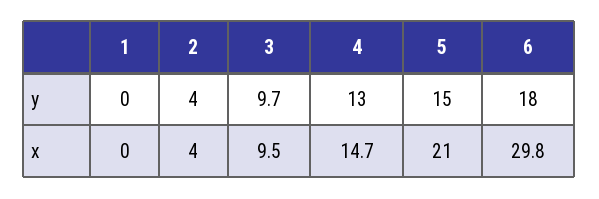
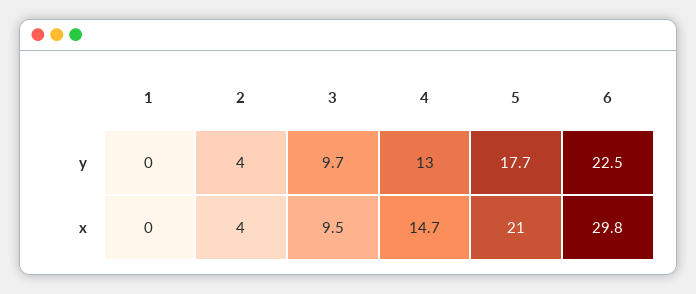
5, y: 15 -> 17.7
6, y: 18 -> 22.5

